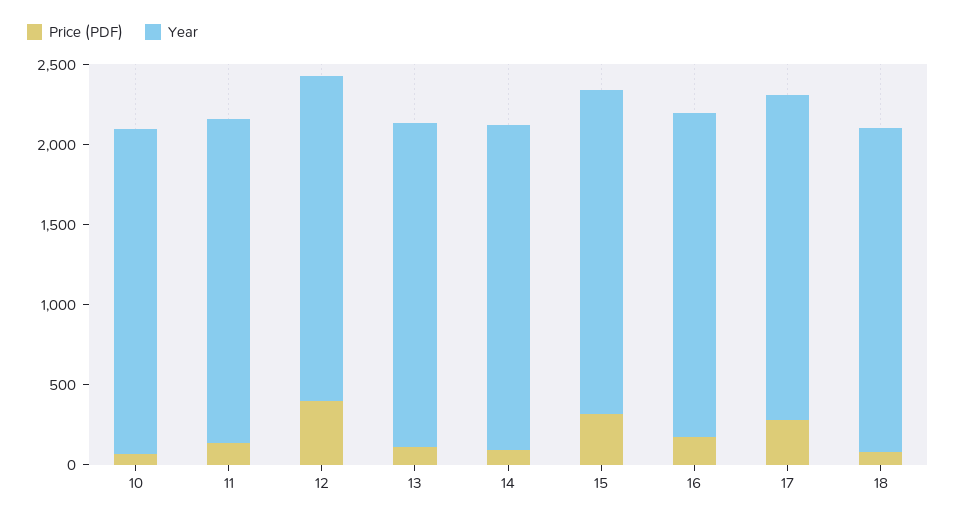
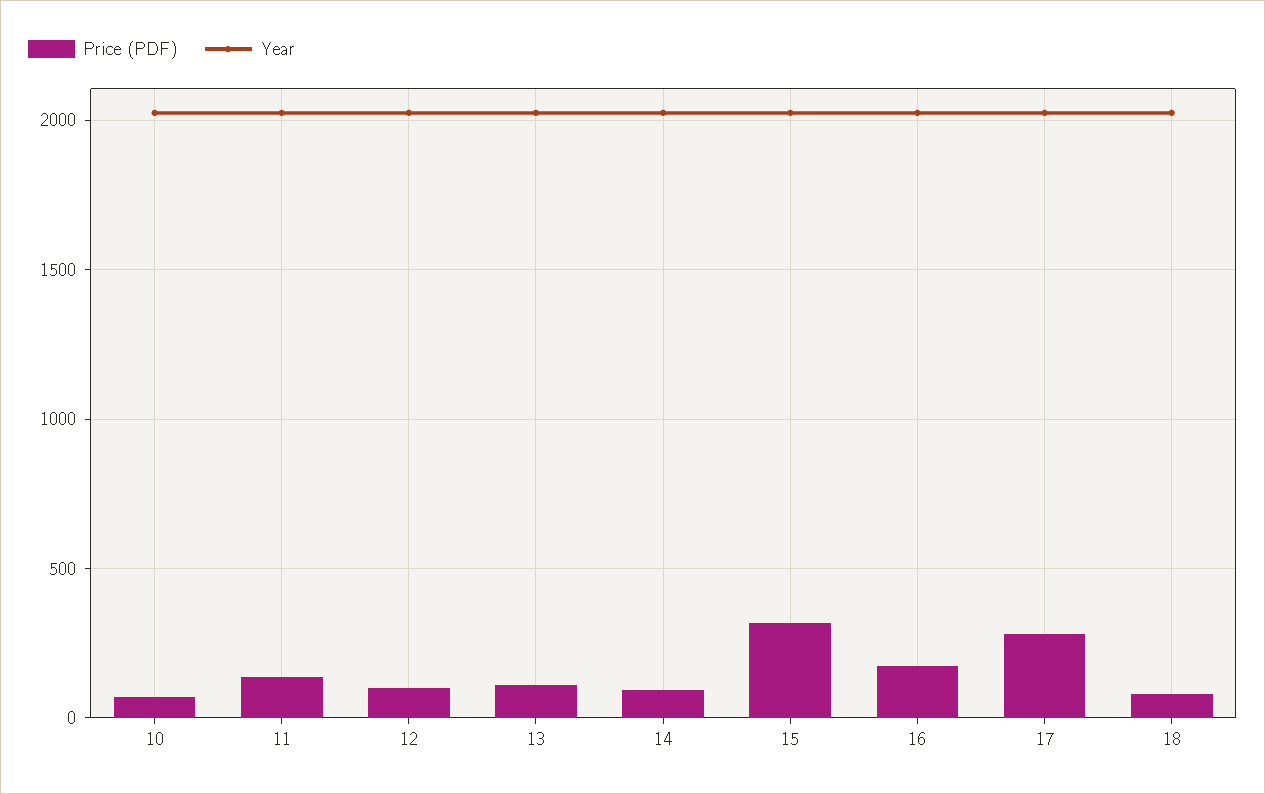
Price (PDF), 12: 400 -> 100

